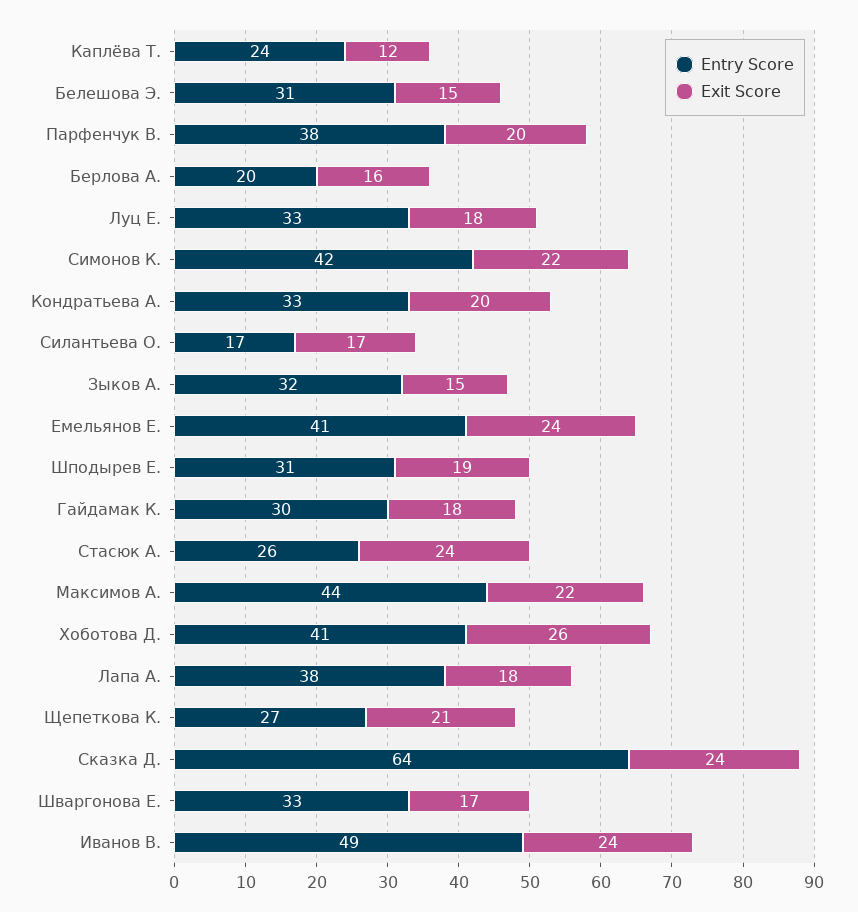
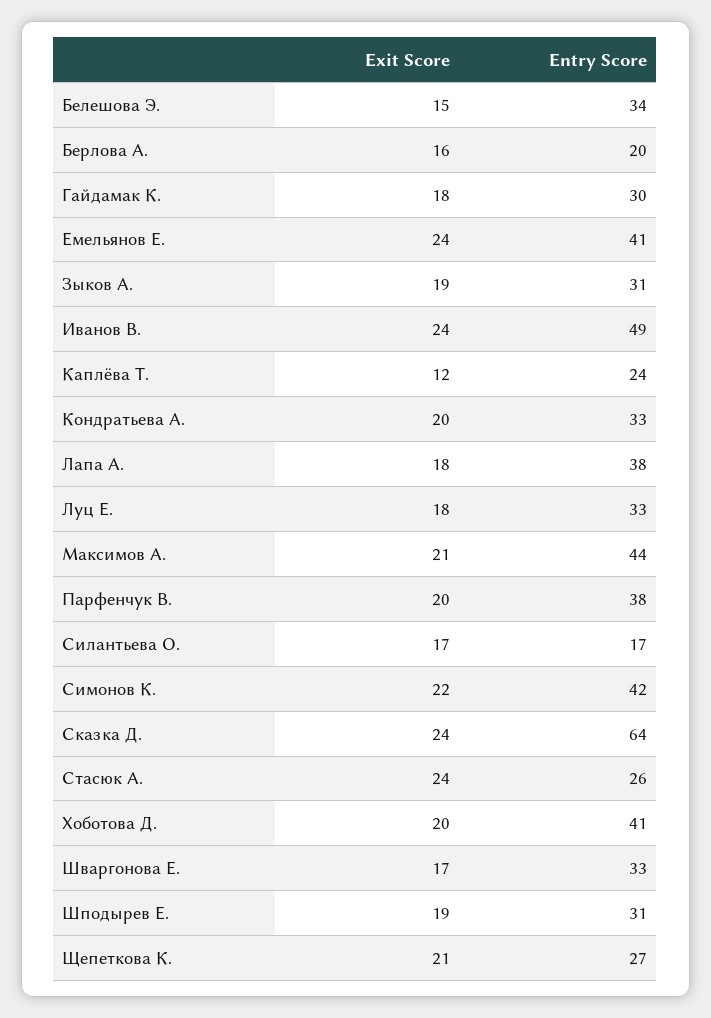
Entry Score, Белешова Э.: 31 -> 34
Entry Score, Зыков А.: 32 -> 31
Exit Score, Зыков А.: 15 -> 19
Exit Score, Максимов А.: 22 -> 21
Exit Score, Хоботова Д.: 26 -> 20

